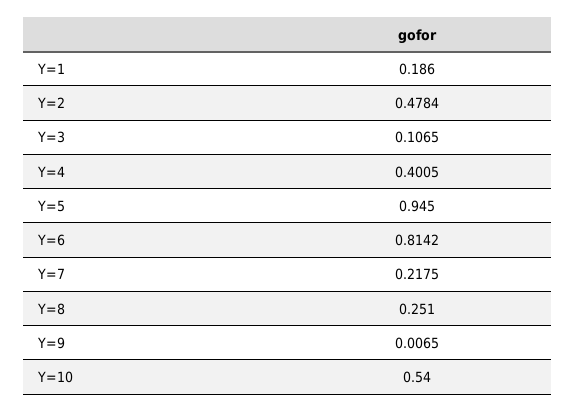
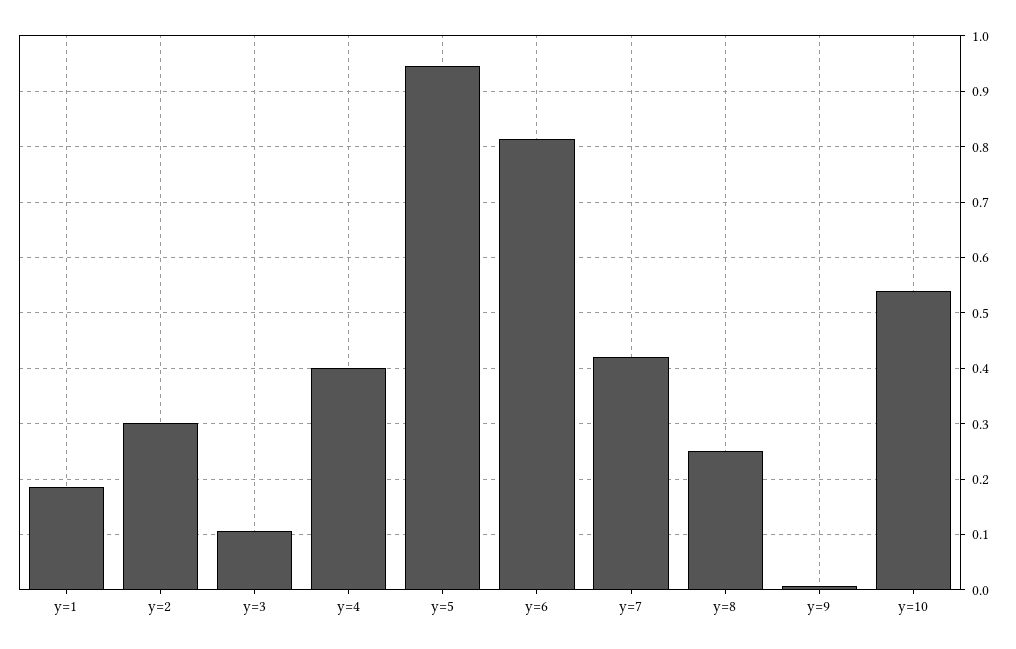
Y=2: 0.4784 -> 0.3
Y=7: 0.2175 -> 0.42

